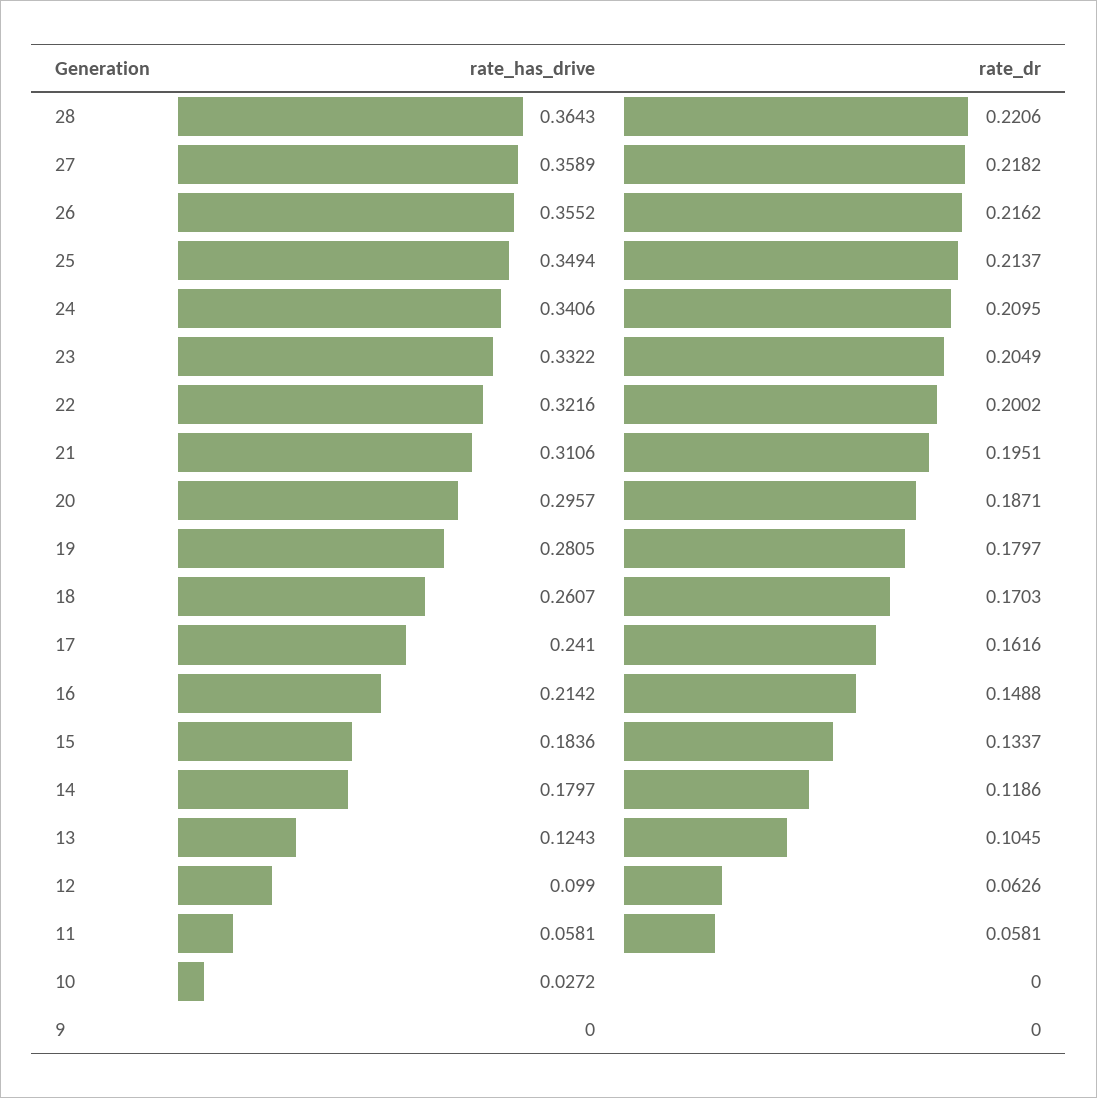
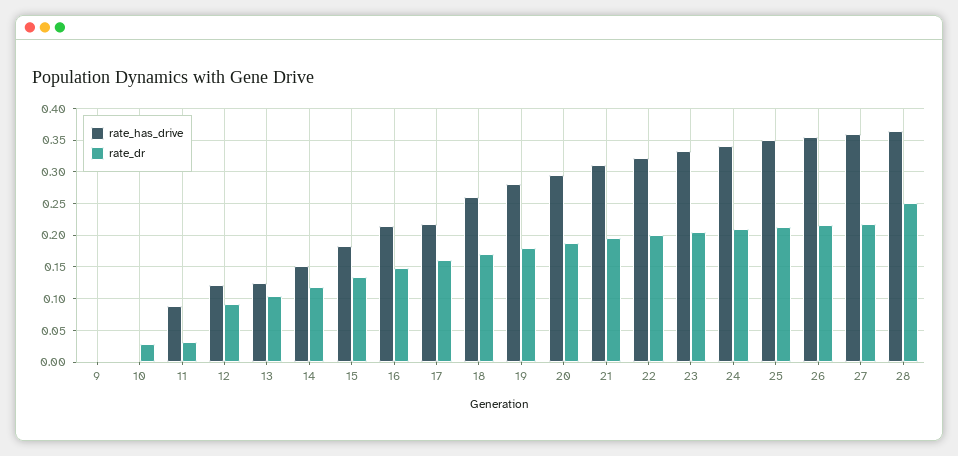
rate_dr, 28: 0.2206 -> 0.25
rate_has_drive, 17: 0.241 -> 0.22
rate_has_drive, 14: 0.1797 -> 0.15
rate_has_drive, 12: 0.099 -> 0.12
rate_dr, 12: 0.0626 -> 0.09
rate_has_drive, 11: 0.0581 -> 0.09
rate_dr, 11: 0.0581 -> 0.03
rate_has_drive, 10: 0.0272 -> 0
rate_dr, 10: 0 -> 0.03

